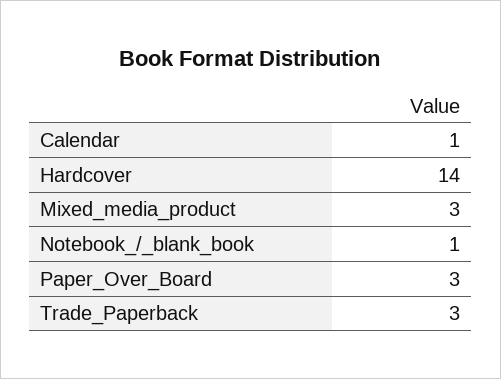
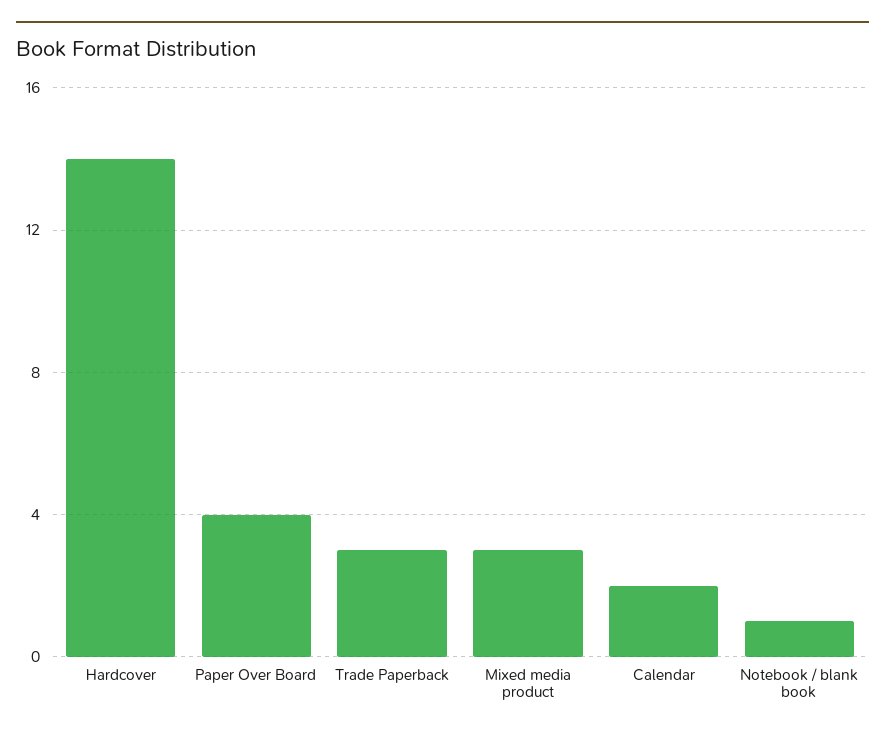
Calendar: 1 -> 2
Paper_Over_Board: 3 -> 4

